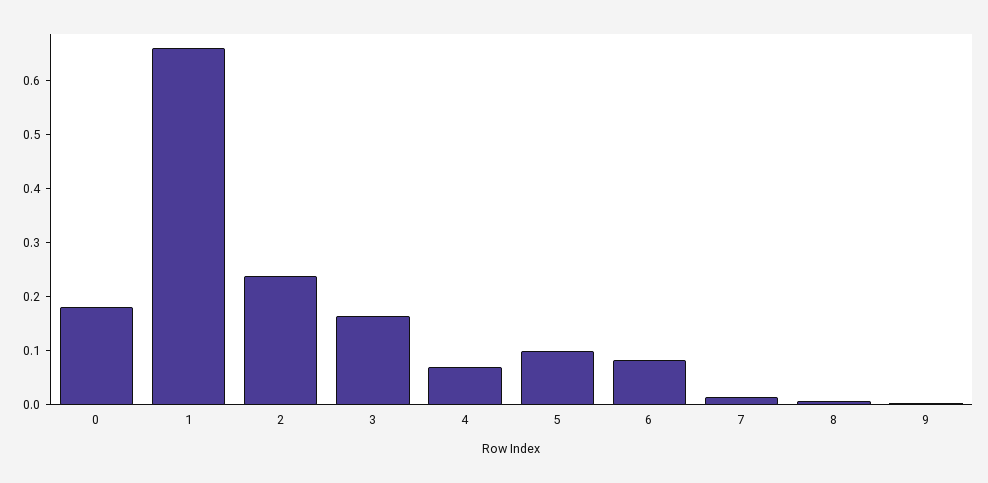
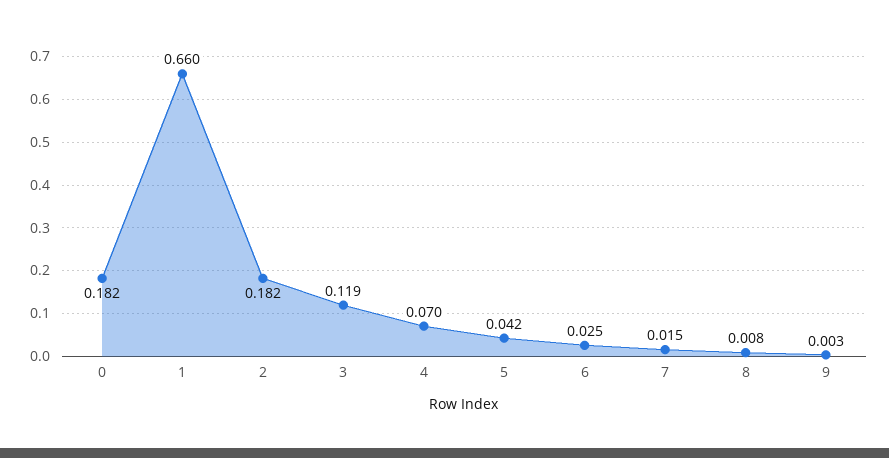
2: 0.24 -> 0.182
3: 0.16 -> 0.119
5: 0.1 -> 0.042
6: 0.08 -> 0.025

